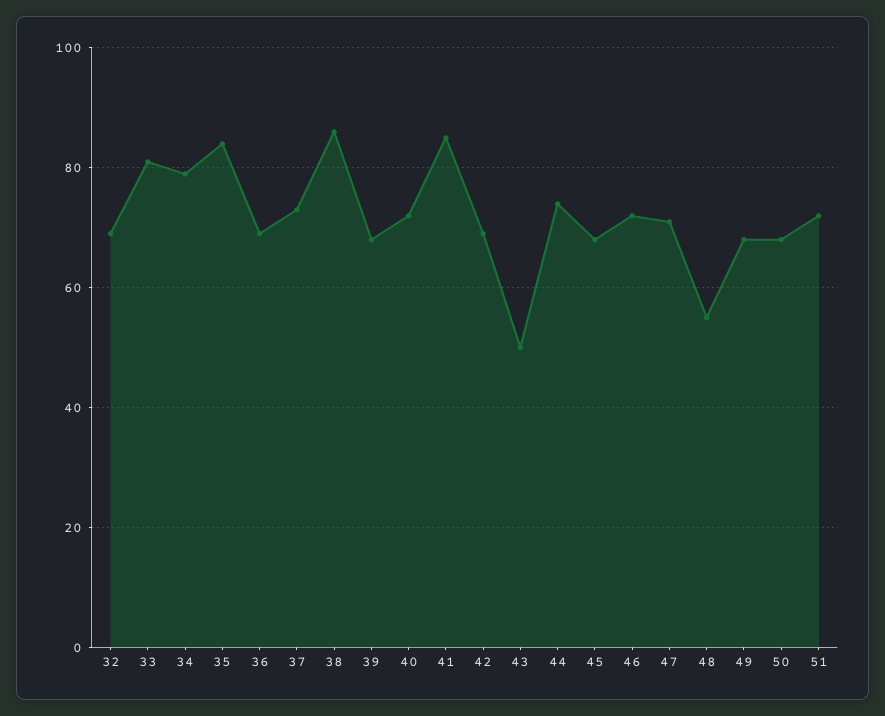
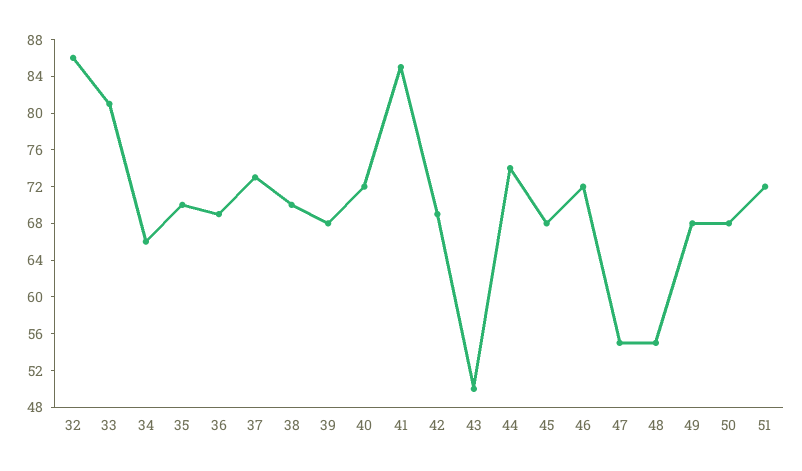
32: 70 -> 86
34: 80 -> 66
35: 85 -> 70
38: 85 -> 70
47: 70 -> 55

